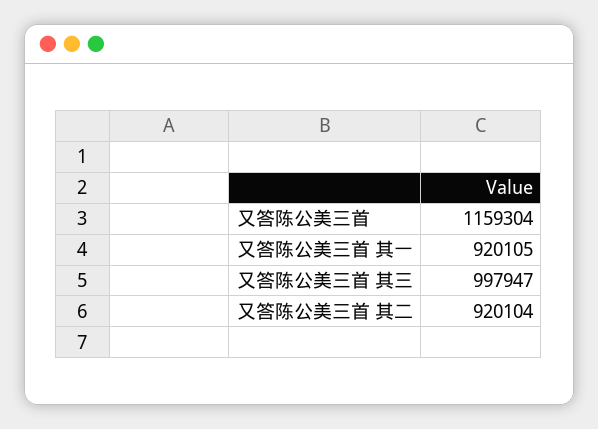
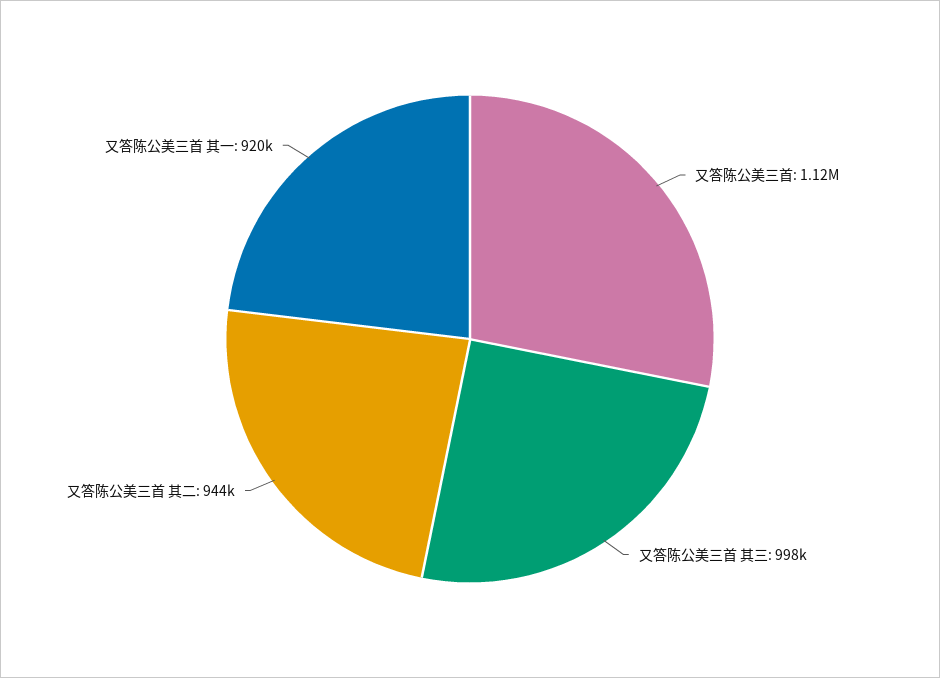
又答陈公美三首: 1159304 -> 1120000
又答陈公美三首 其二: 920104 -> 944000

